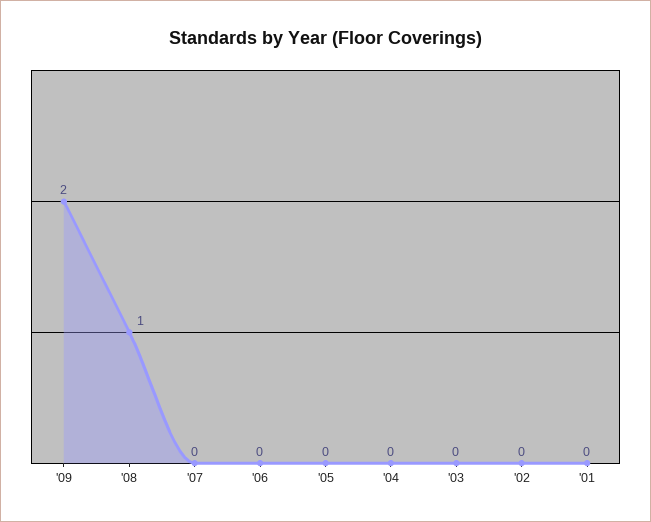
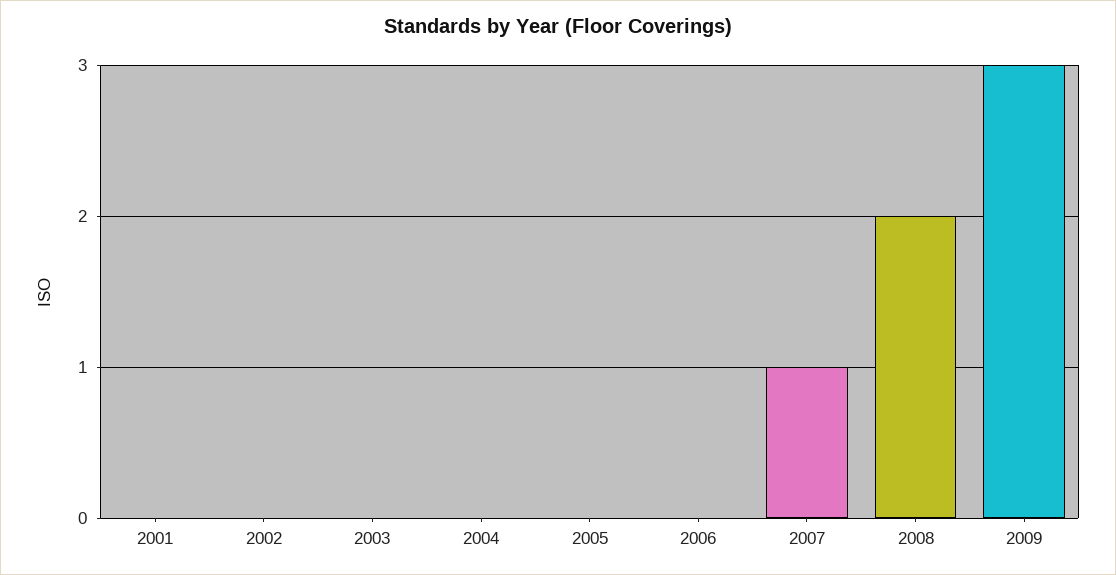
'09: 2 -> 3
'08: 1 -> 2
'07: 0 -> 1

